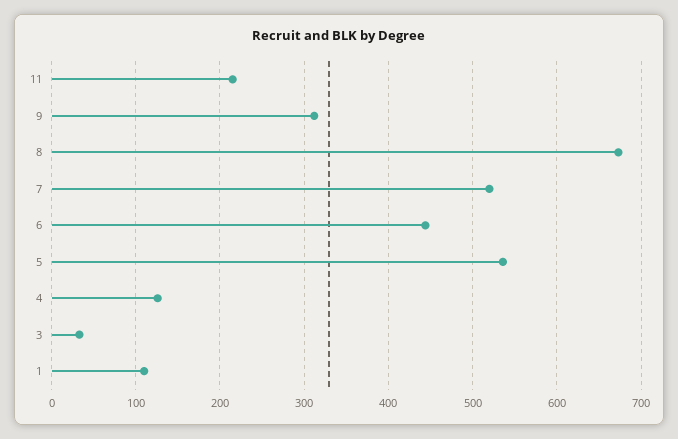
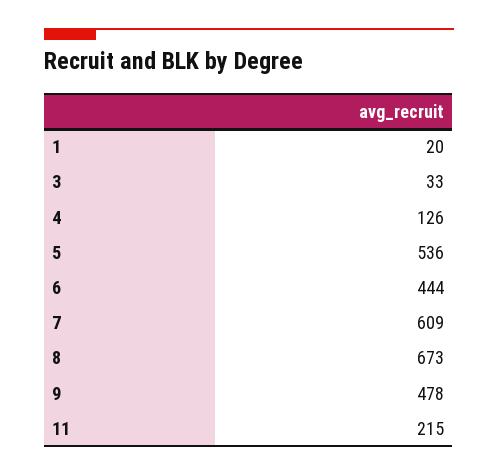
9: 310 -> 478
7: 520 -> 609
1: 110 -> 20

